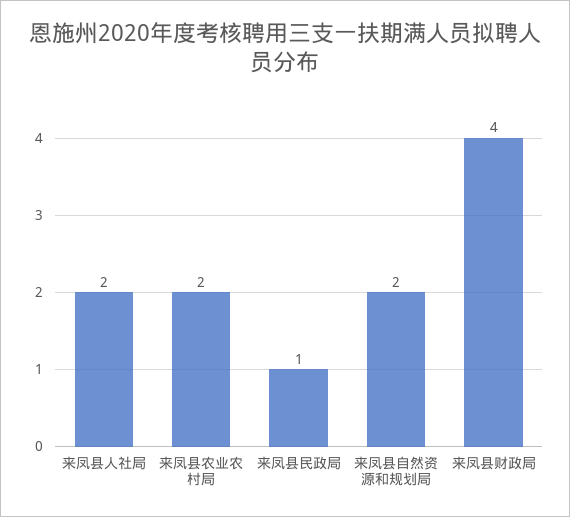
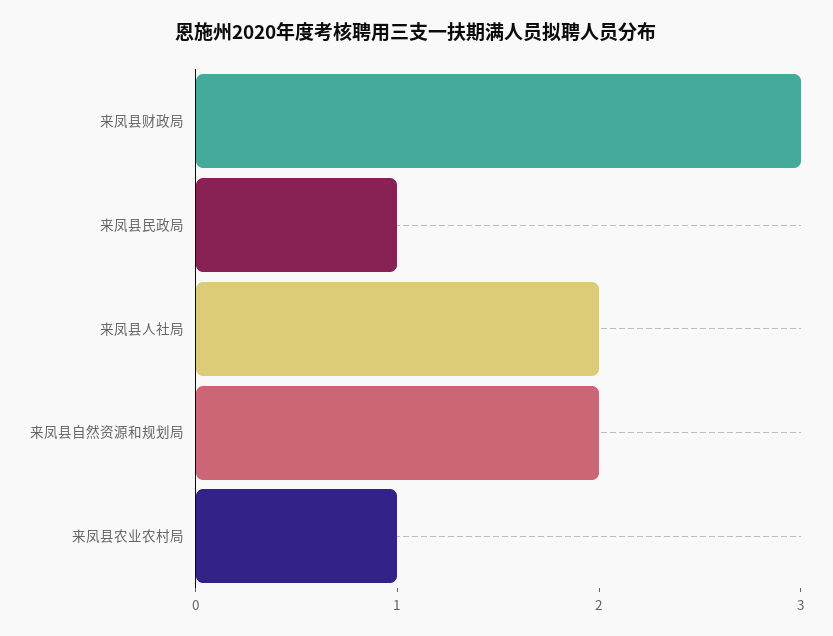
来凤县农业农村局: 2 -> 1
来凤县财政局: 4 -> 3

